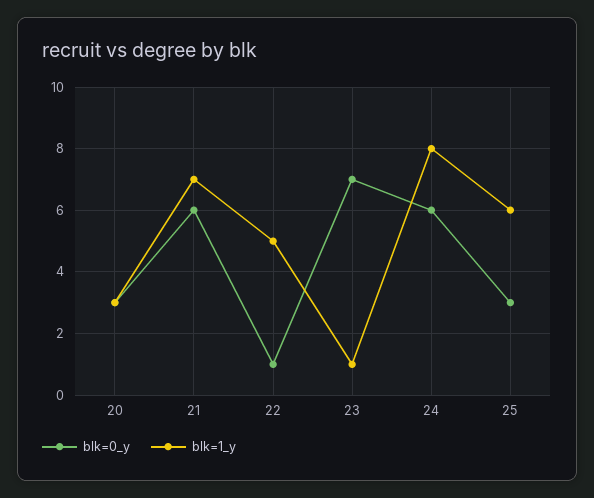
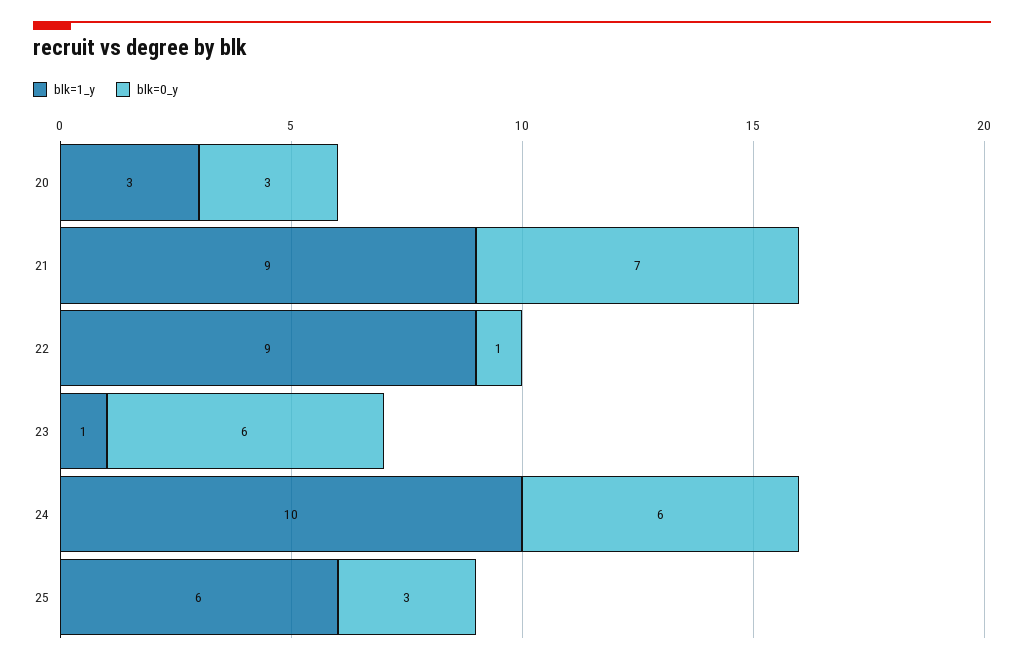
blk=0_y, 21: 6 -> 7
blk=1_y, 21: 7 -> 9
blk=1_y, 22: 5 -> 9
blk=0_y, 23: 7 -> 6
blk=1_y, 24: 8 -> 10

